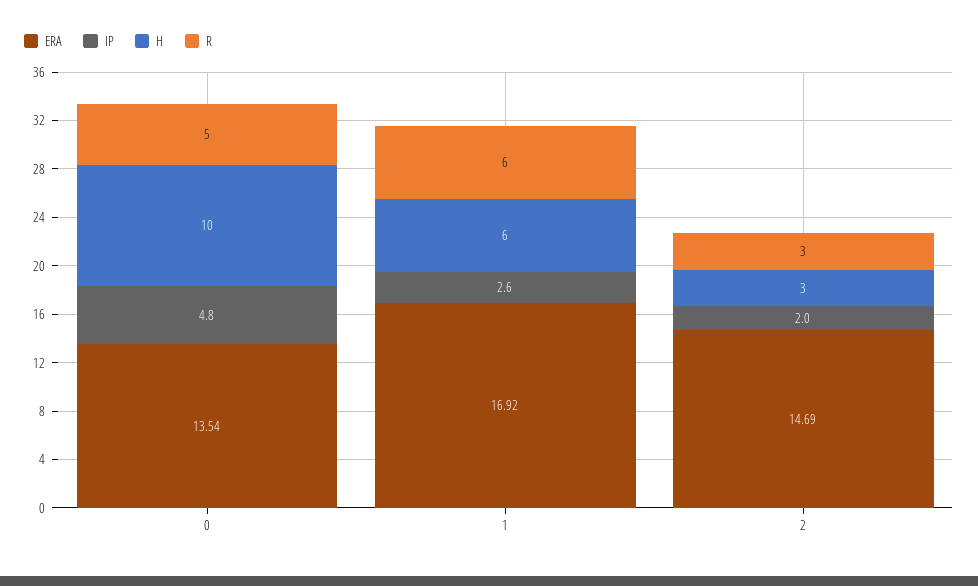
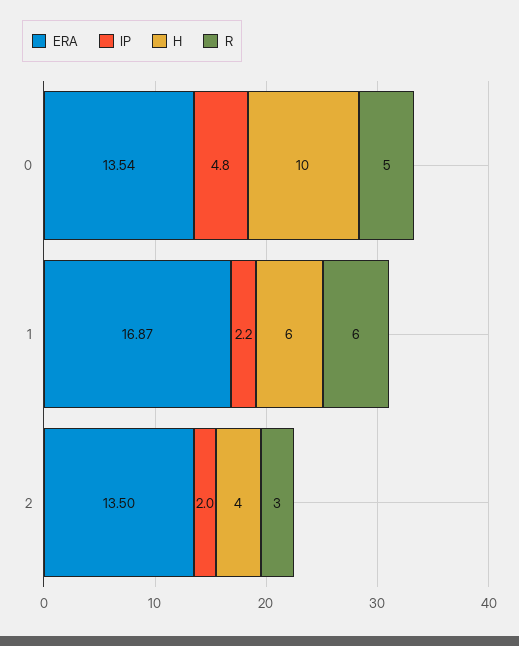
ERA, 1: 16.92 -> 16.87
IP, 1: 2.6 -> 2.2
ERA, 2: 14.69 -> 13.5
H, 2: 3 -> 4

